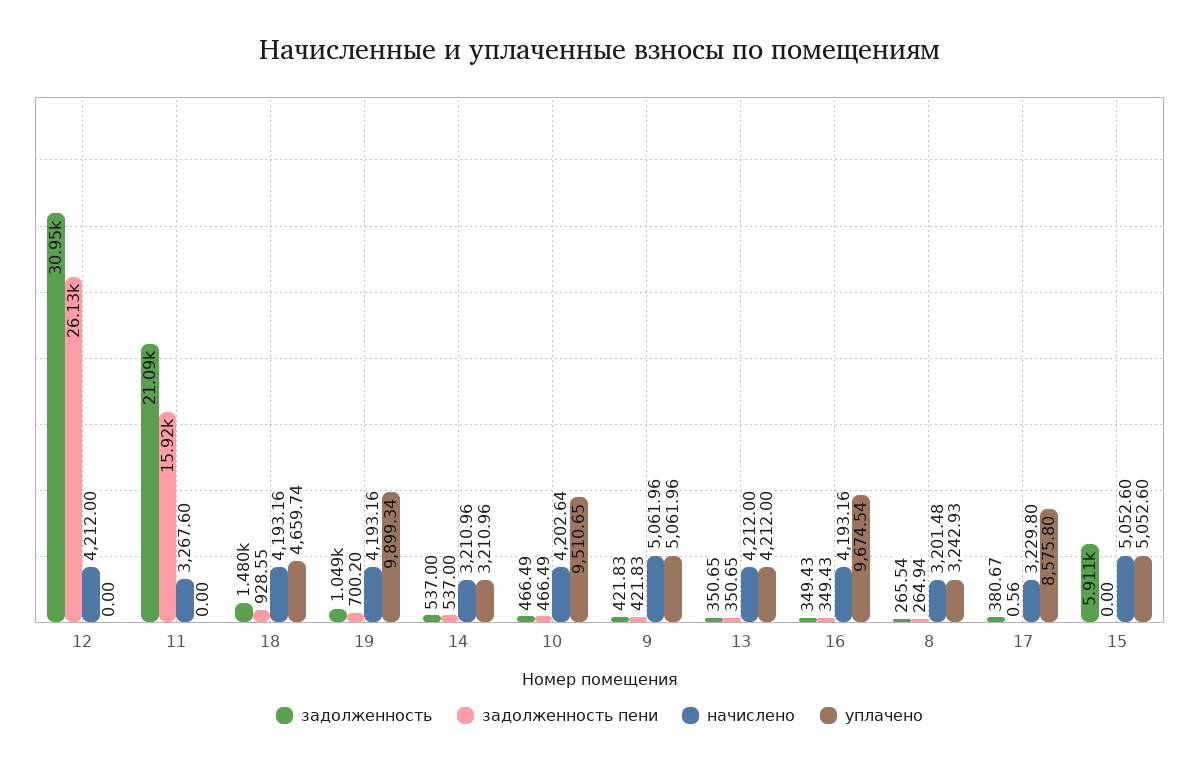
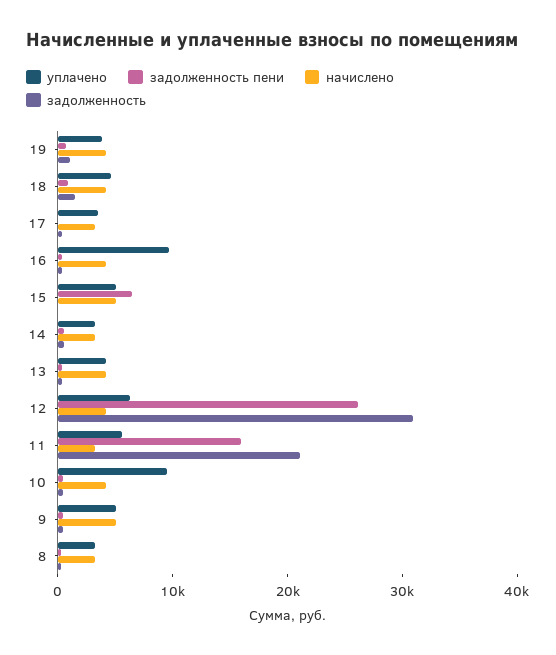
уплачено, 12: 0 -> 6000
уплачено, 11: 0 -> 6000
уплачено, 19: 9899.34 -> 4000
уплачено, 17: 8575.8 -> 4000
задолженность, 15: 5911 -> 0
задолженность пени, 15: 0 -> 6000

